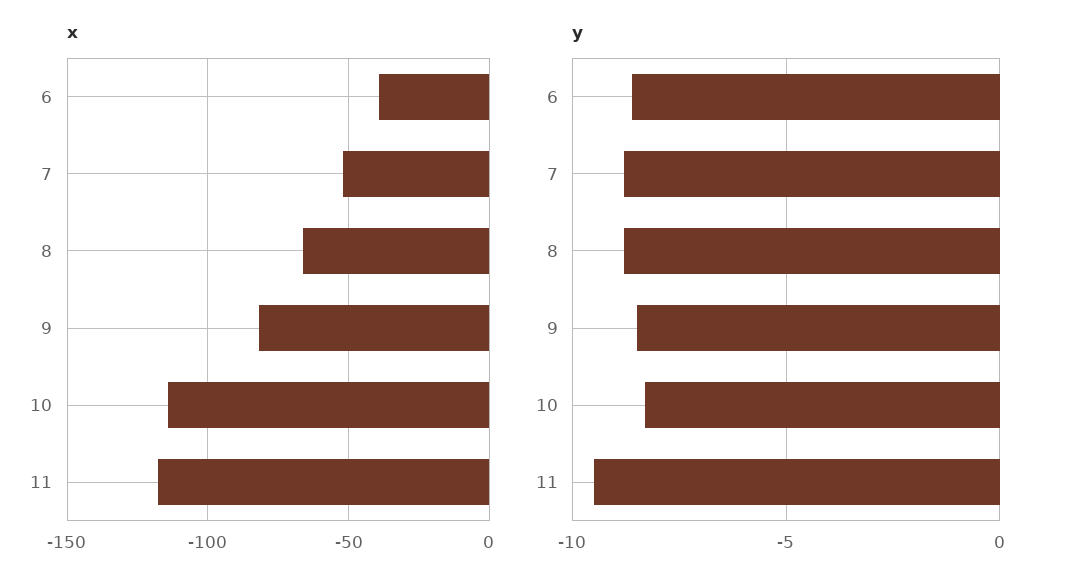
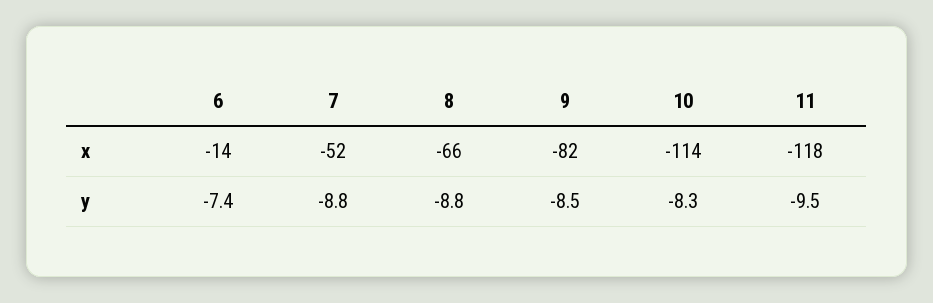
x, 6: -40 -> -14
y, 6: -8.5 -> -7.4

